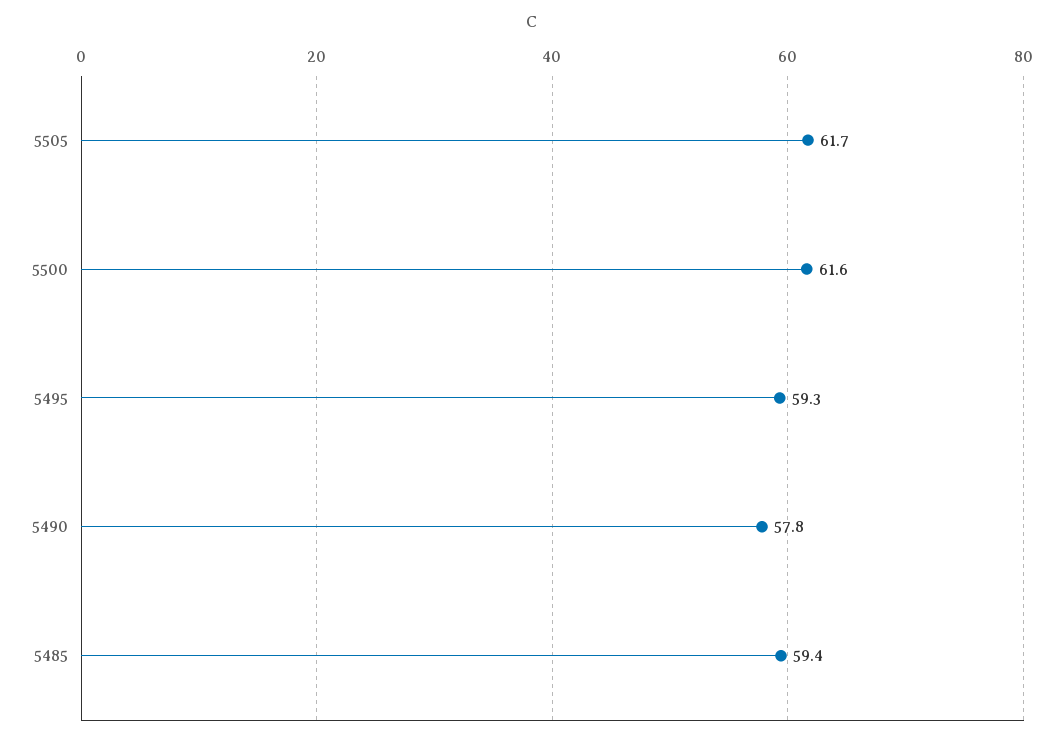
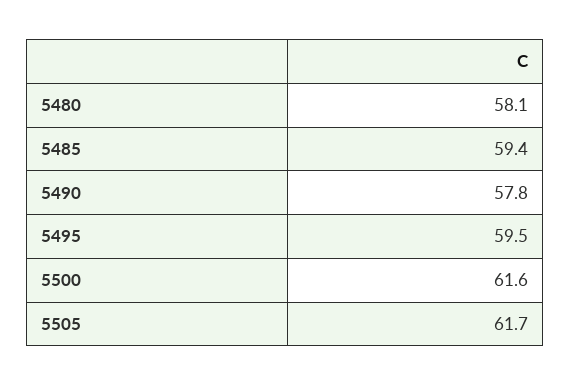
5495: 59.3 -> 59.5
5480: none -> 58.1

